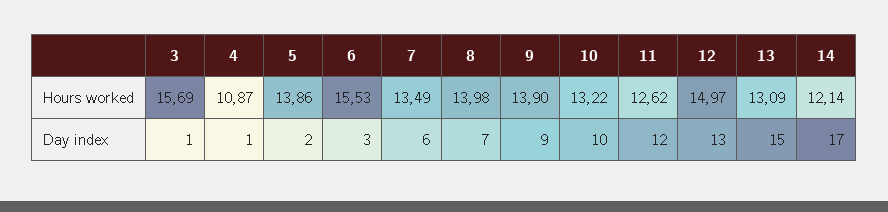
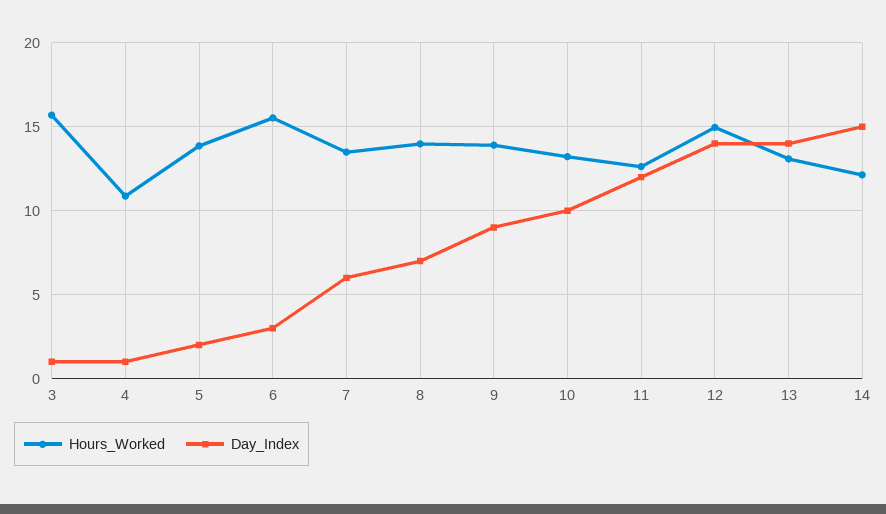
Day index, 12: 13 -> 14
Day index, 13: 15 -> 14
Day index, 14: 17 -> 15

